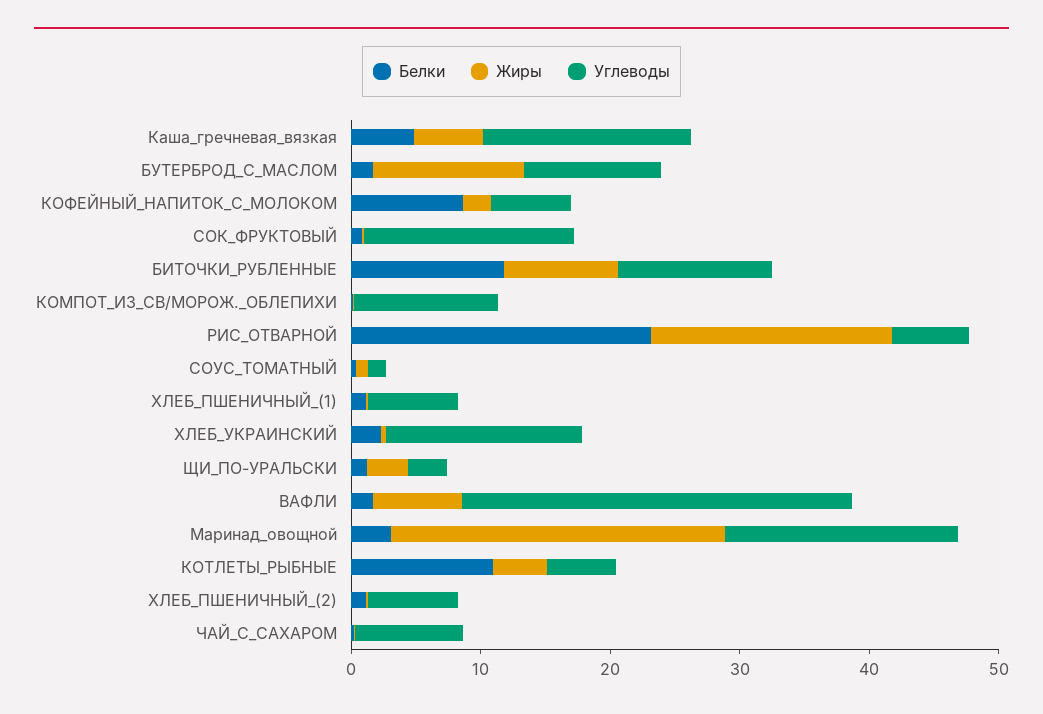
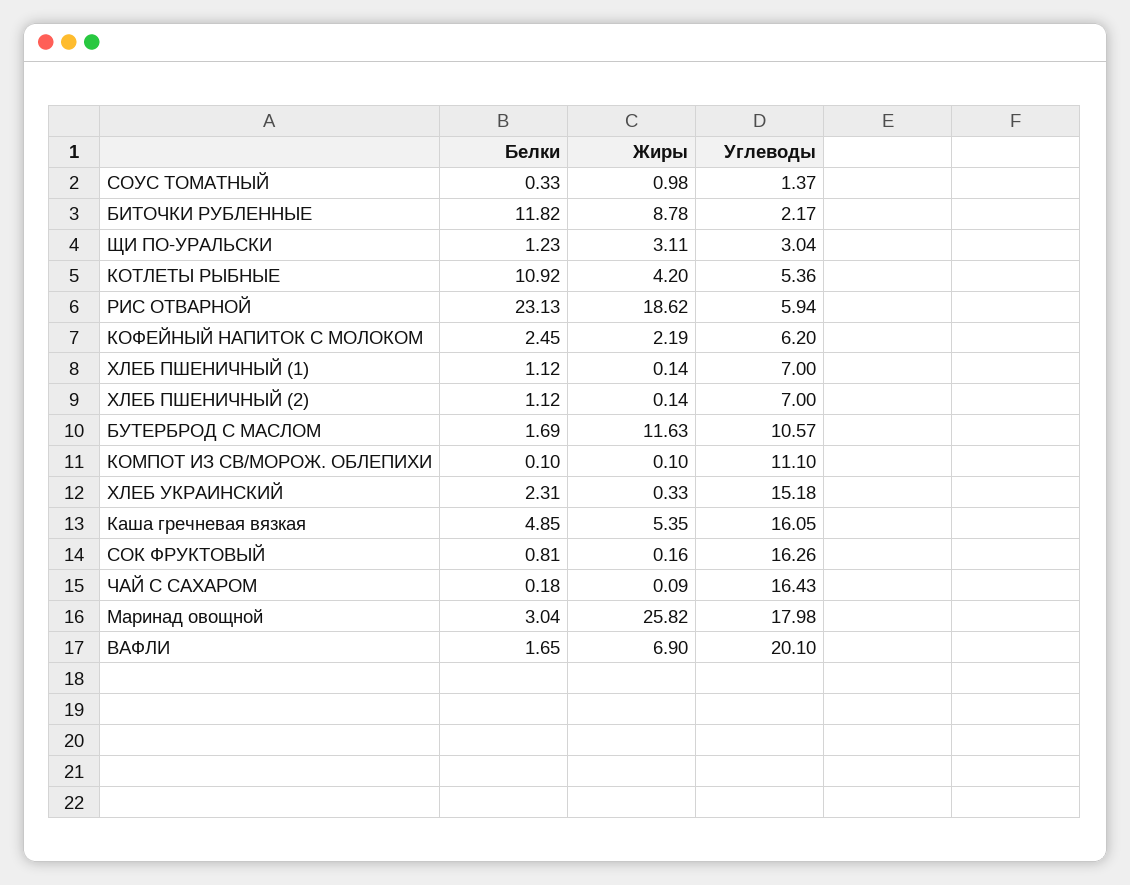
Белки, КОФЕЙНЫЙ_НАПИТОК_С_МОЛОКОМ: 8 -> 2.45
Углеводы, БИТОЧКИ_РУБЛЕННЫЕ: 12 -> 2.17
Углеводы, ВАФЛИ: 30 -> 20.1
Углеводы, ЧАЙ_С_САХАРОМ: 8 -> 16.43

